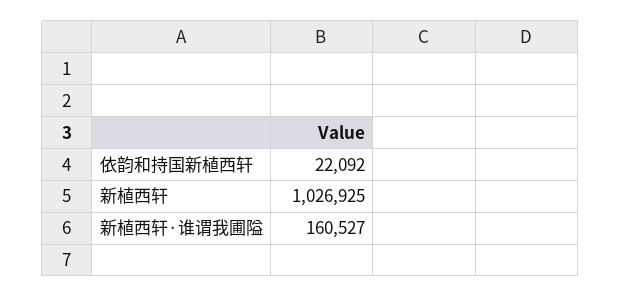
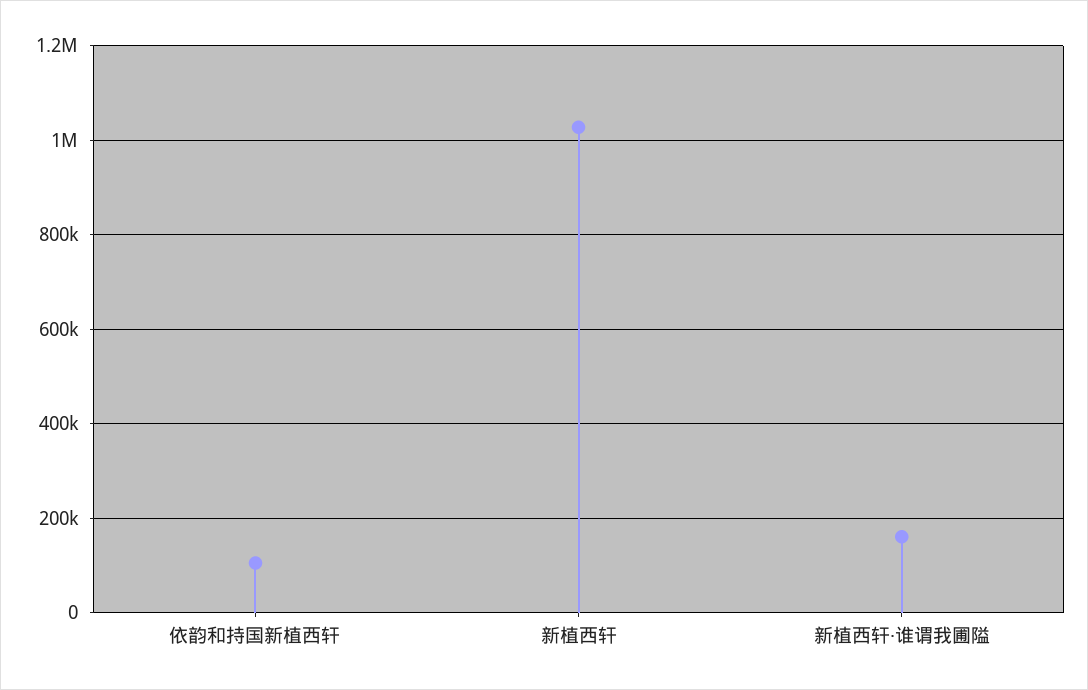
依韵和持国新植西轩: 22092 -> 100000

